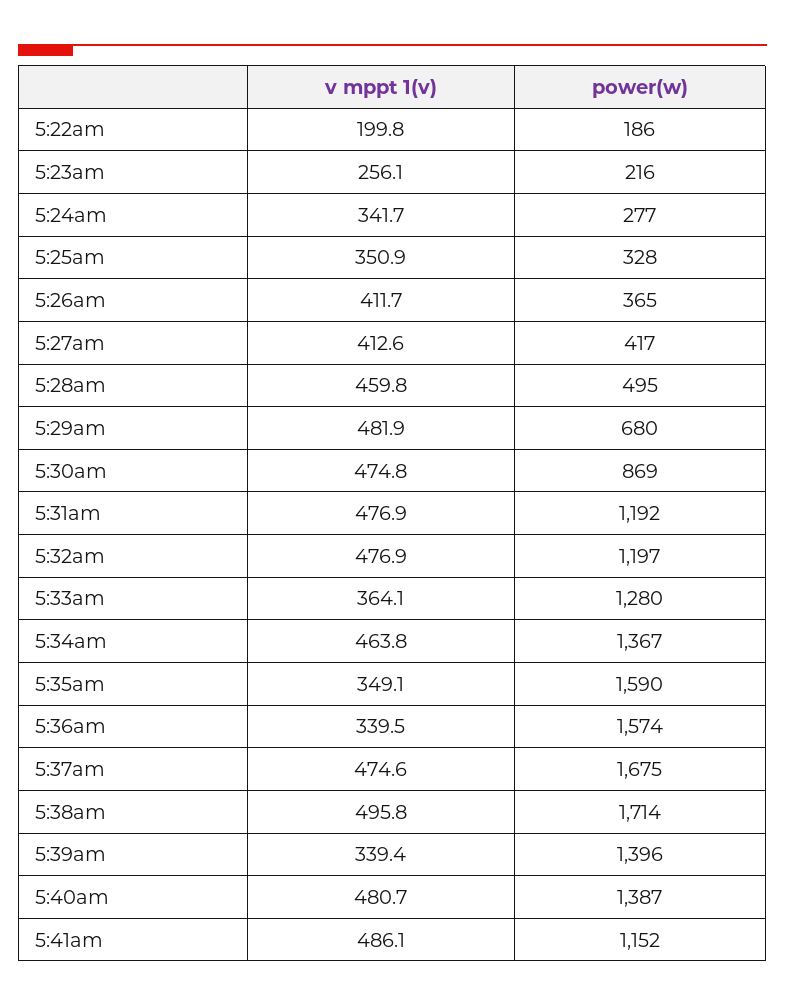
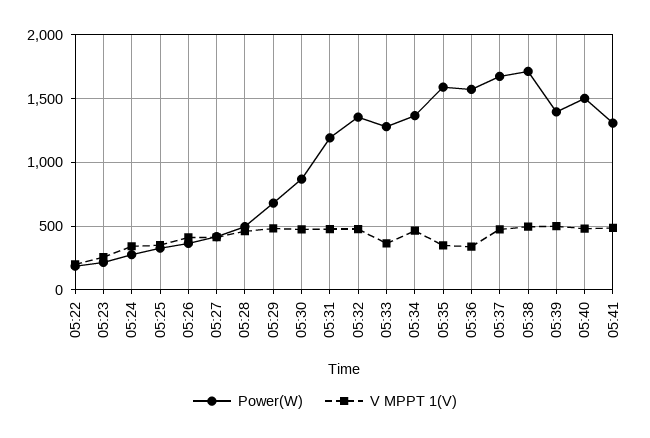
power(w), 5:32am: 1197 -> 1350
v mppt 1(v), 5:39am: 339.4 -> 500
power(w), 5:40am: 1387 -> 1500
power(w), 5:41am: 1152 -> 1300

